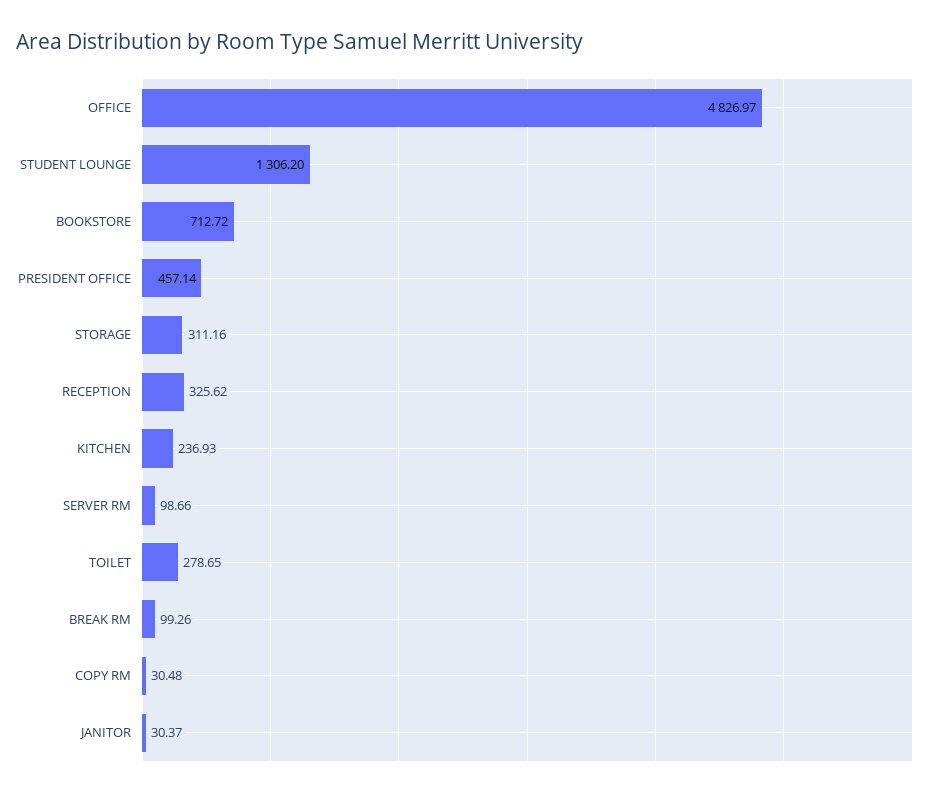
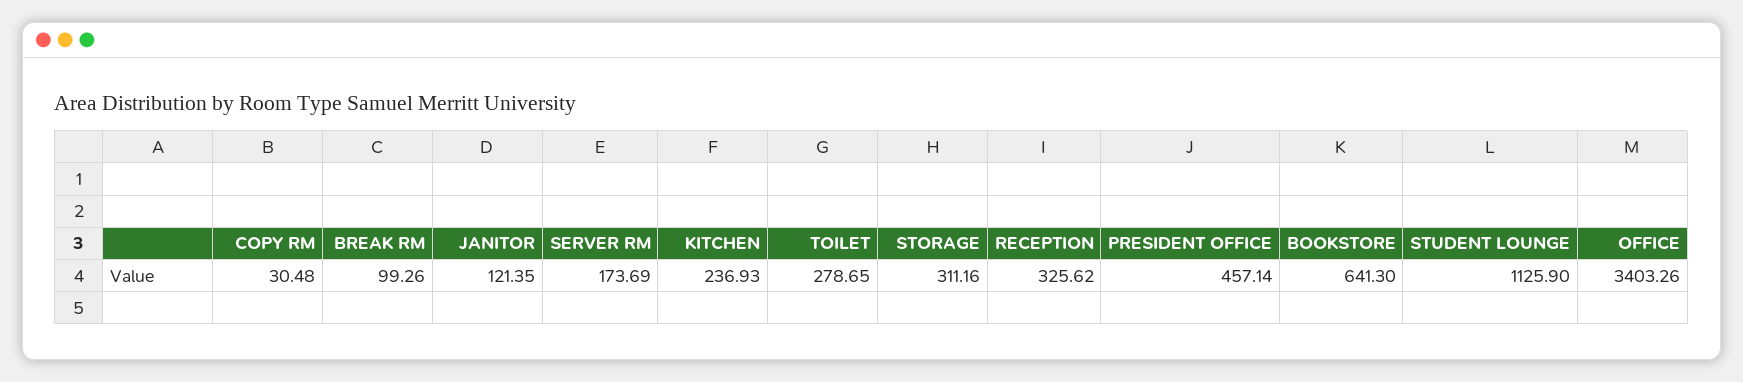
OFFICE: 4826.97 -> 3403.26
STUDENT LOUNGE: 1306.2 -> 1125.9
BOOKSTORE: 712.72 -> 641.3
SERVER RM: 98.66 -> 173.69
JANITOR: 30.37 -> 121.35

